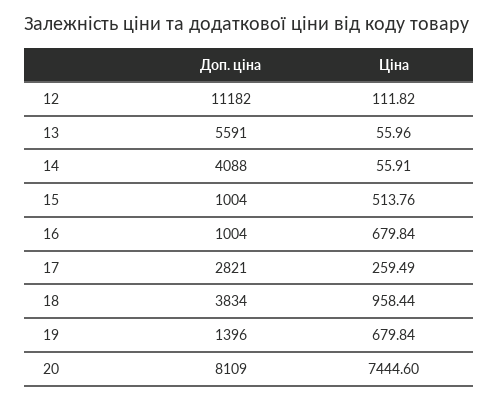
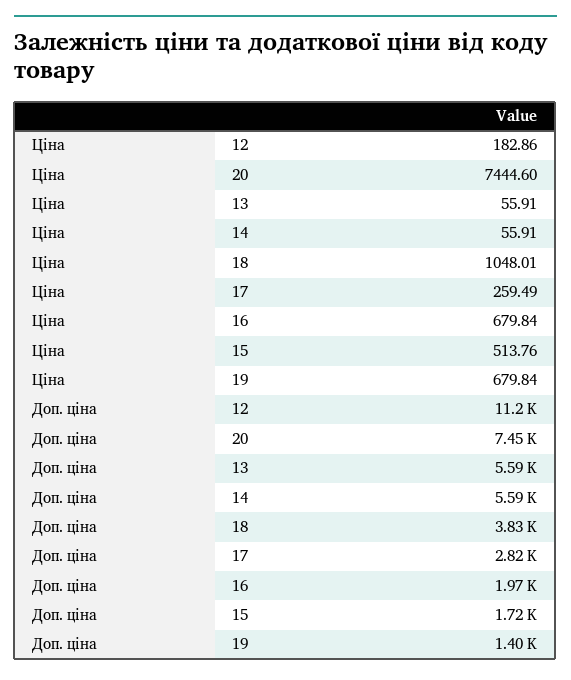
Ціна, 12: 111.82 -> 182.86
Ціна, 13: 55.96 -> 55.91
Доп. ціна, 14: 4088 -> 5590
Доп. ціна, 15: 1004 -> 1720
Доп. ціна, 16: 1004 -> 1970
Ціна, 18: 958.44 -> 1048.01
Доп. ціна, 20: 8109 -> 7450

